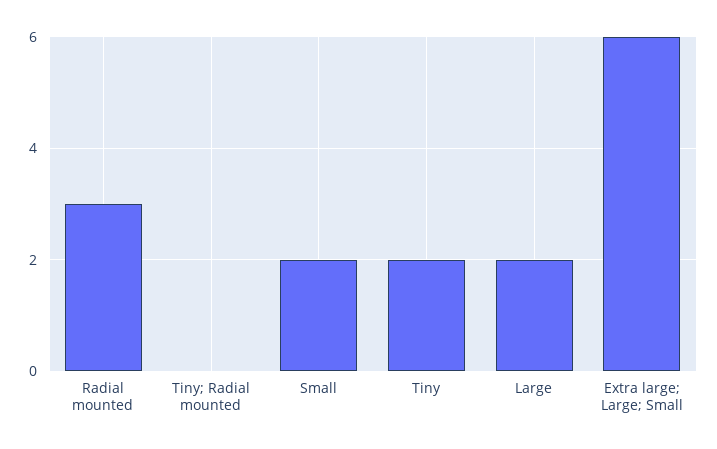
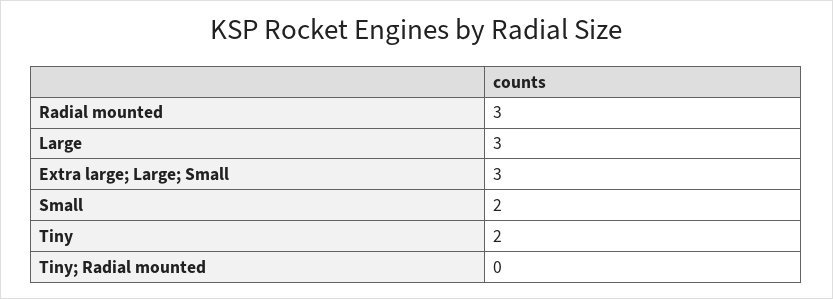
Large: 2 -> 3
Extra large; Large; Small: 6 -> 3

